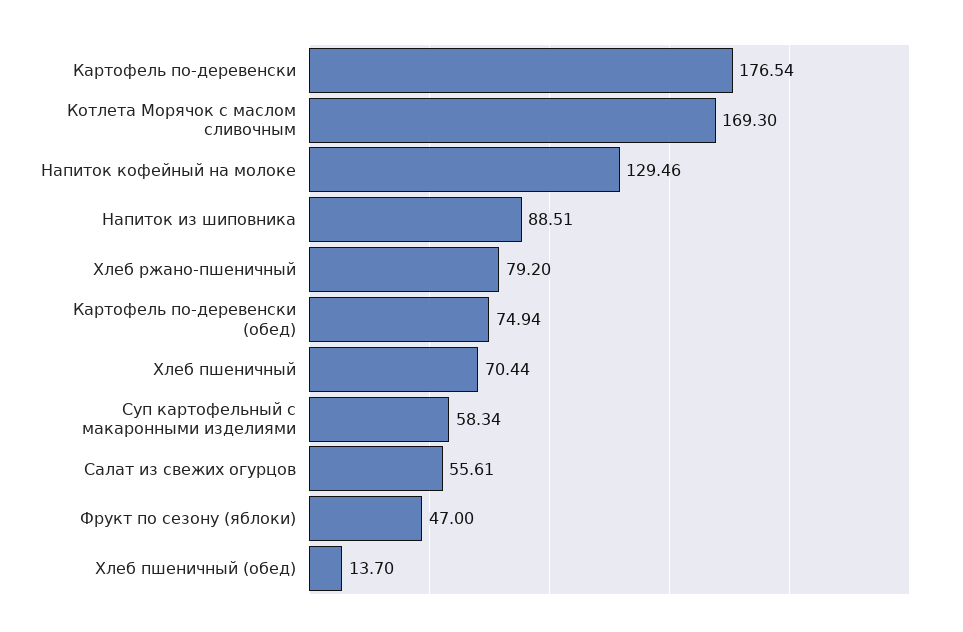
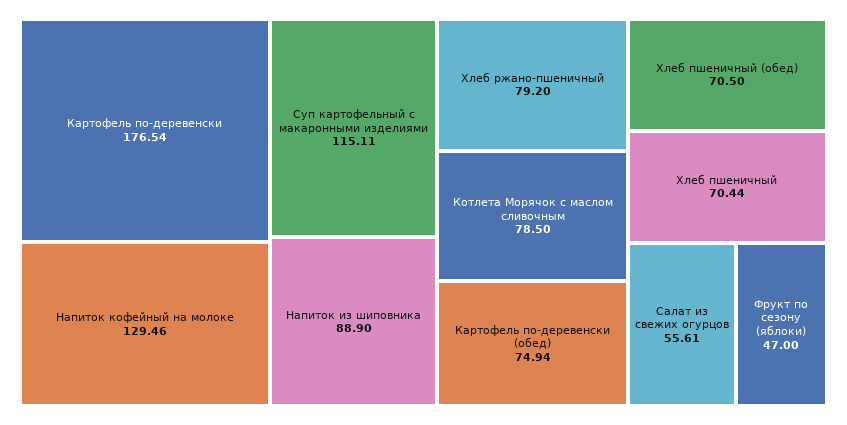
Котлета Морячок с маслом сливочным: 169.3 -> 78.5
Напиток из шиповника: 88.51 -> 88.9
Суп картофельный с макаронными изделиями: 58.34 -> 115.11
Хлеб пшеничный (обед): 13.7 -> 70.5

